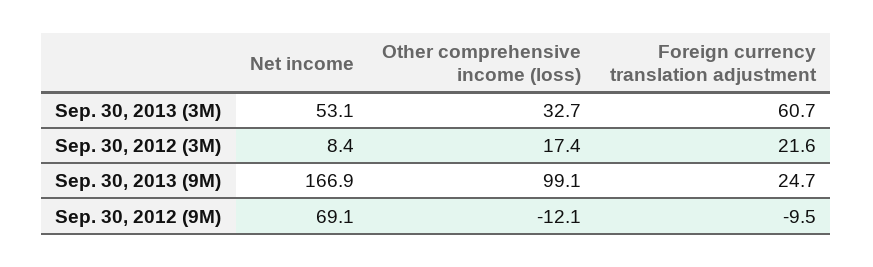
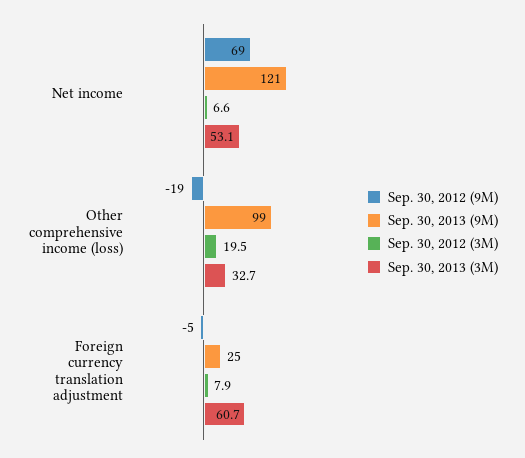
Sep. 30, 2012 (3M), Net income: 8.4 -> 6.6
Sep. 30, 2012 (3M), Other comprehensive income (loss): 17.4 -> 19.5
Sep. 30, 2012 (3M), Foreign currency translation adjustment: 21.6 -> 7.9
Sep. 30, 2013 (9M), Net income: 166.9 -> 121
Sep. 30, 2012 (9M), Other comprehensive income (loss): -12.1 -> -19
Sep. 30, 2012 (9M), Foreign currency translation adjustment: -9.5 -> -5

